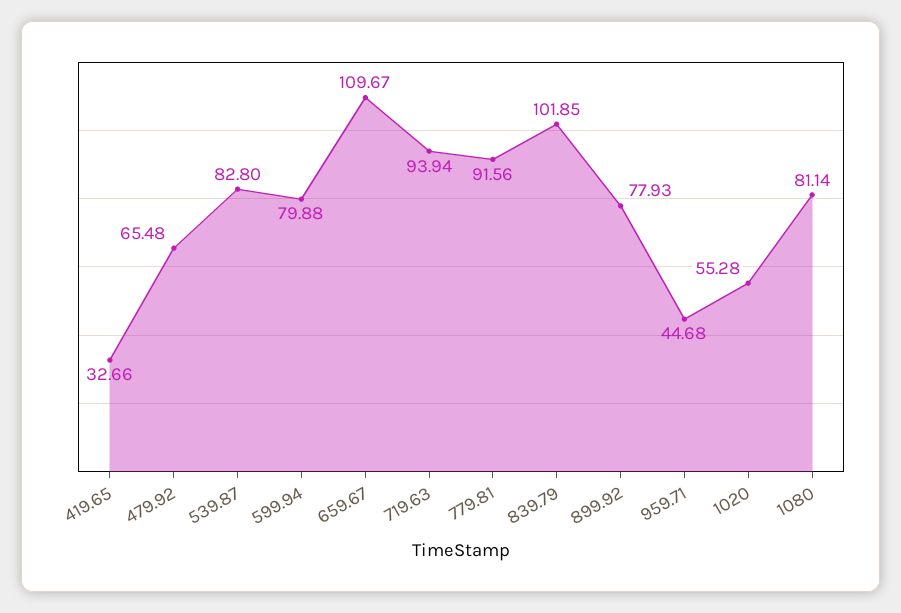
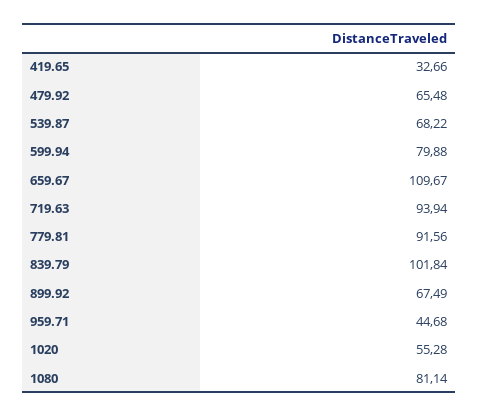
539.87: 82.8 -> 68.22
839.79: 101.85 -> 101.84
899.92: 77.93 -> 67.49

